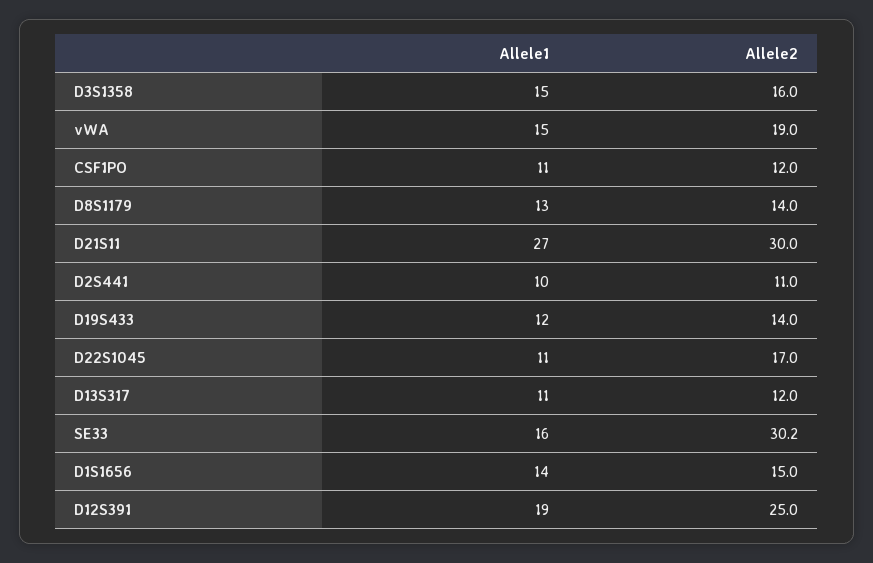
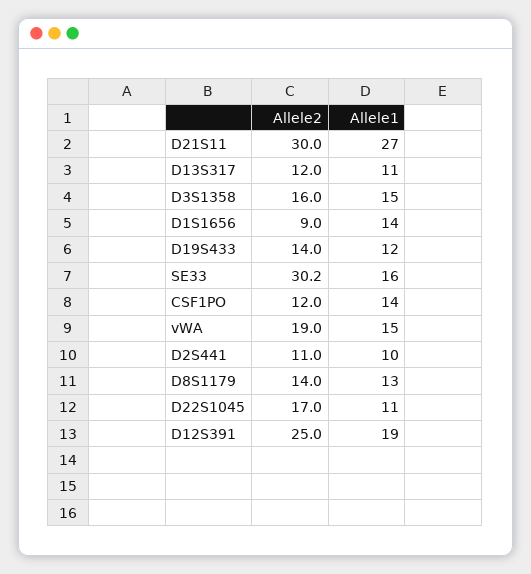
Allele1, CSF1PO: 11 -> 14
Allele2, D1S1656: 15 -> 9

